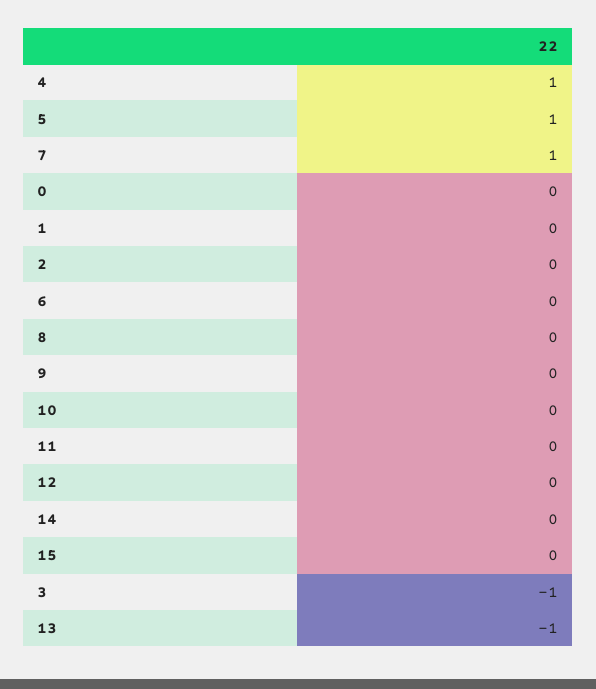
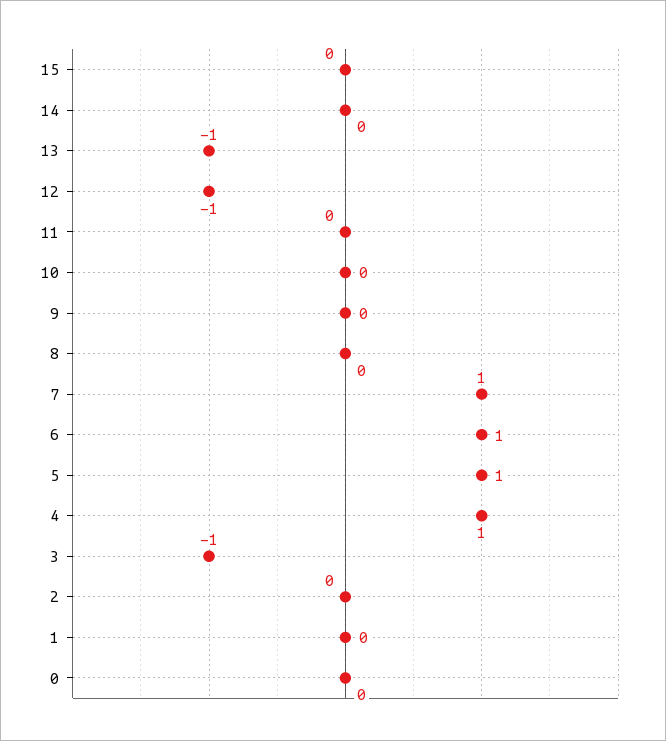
6: 0 -> 1
12: 0 -> -1

